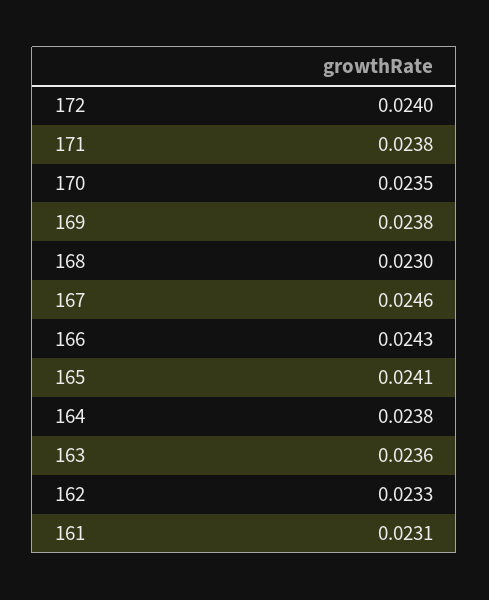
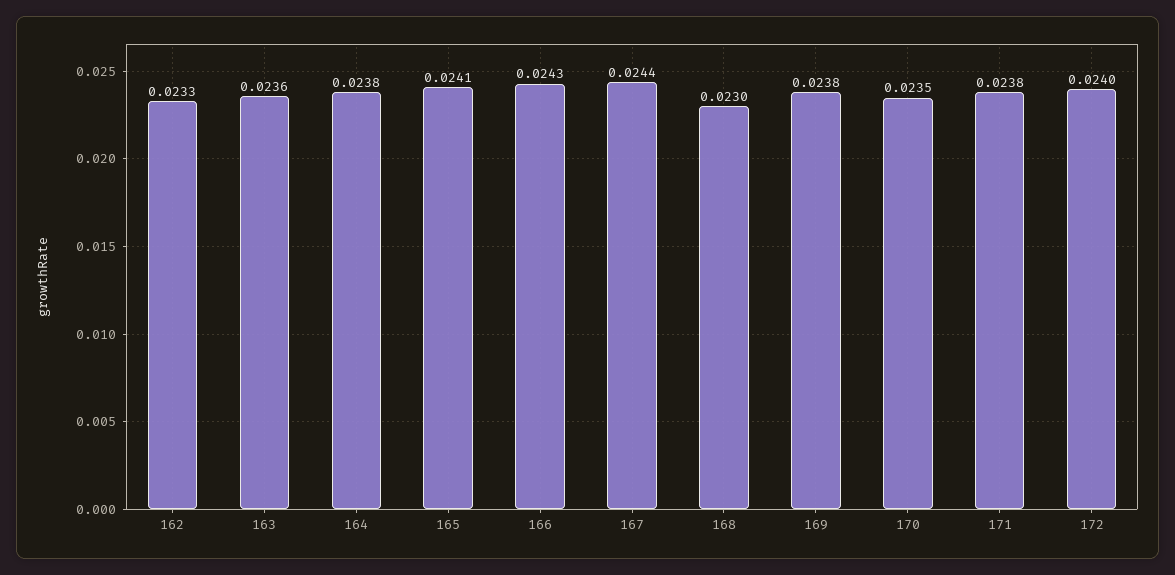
167: 0.0246 -> 0.0244
161: 0.0231 -> none

